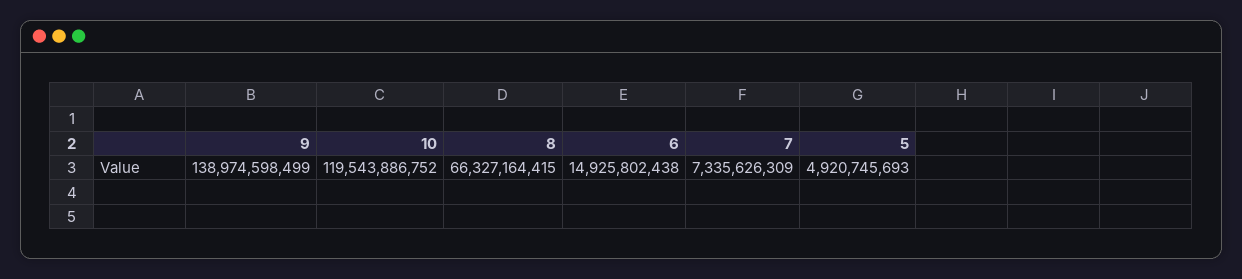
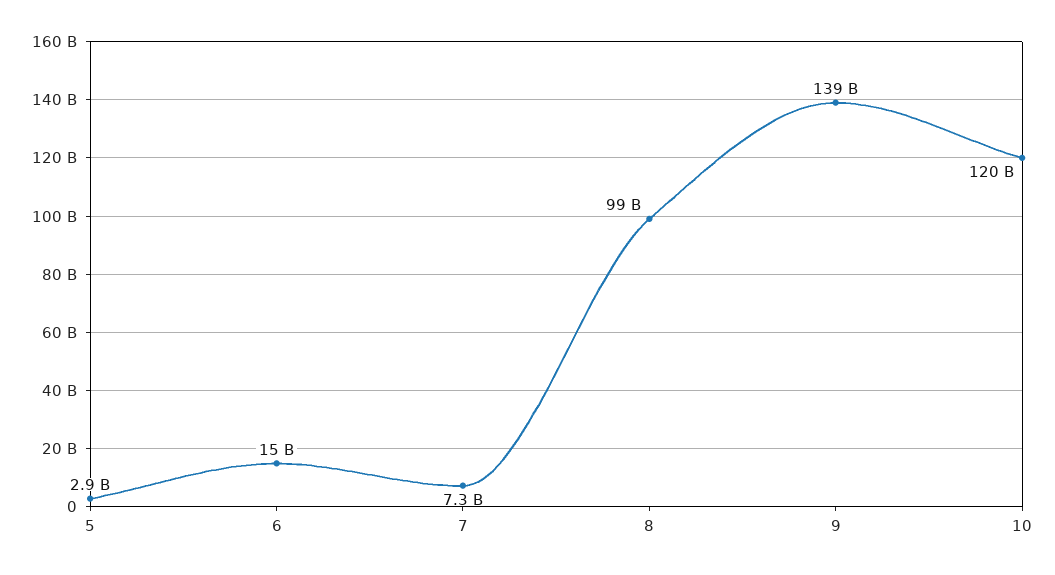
8: 66327164415 -> 99000000000
5: 4920745693 -> 2900000000

